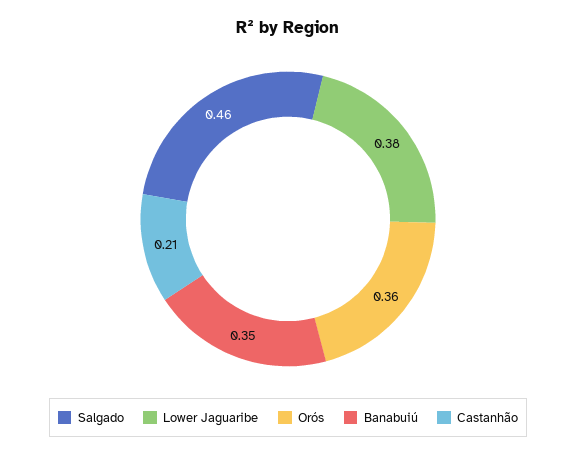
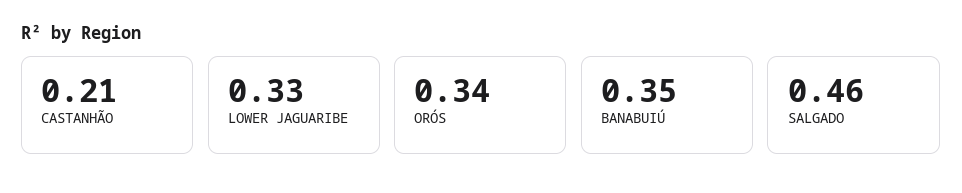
Lower Jaguaribe: 0.38 -> 0.33
Orós: 0.36 -> 0.34

